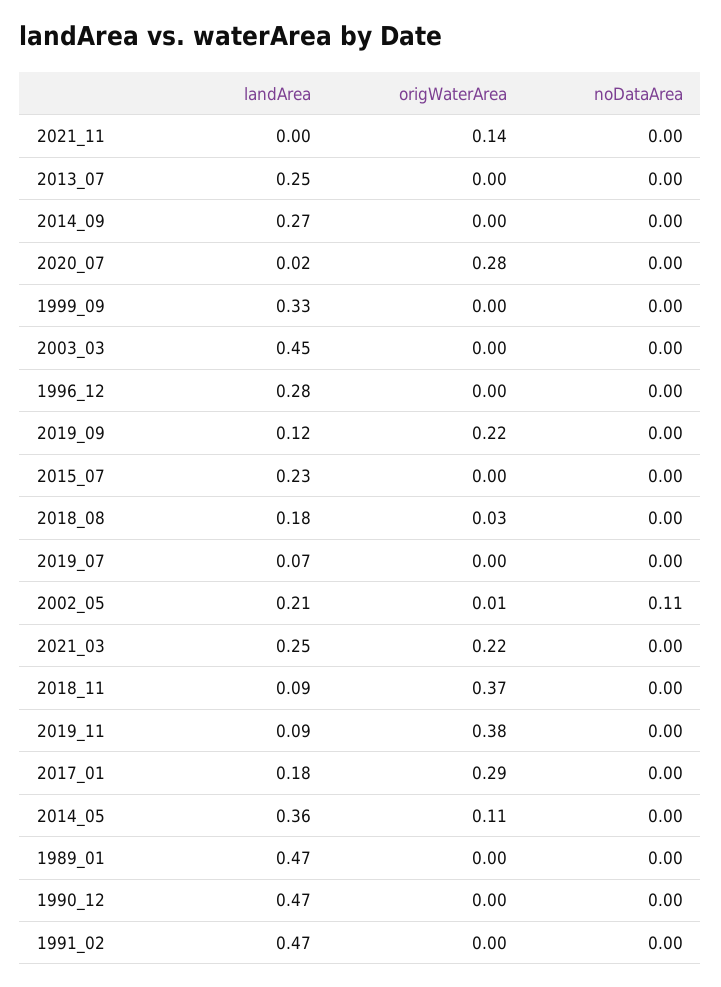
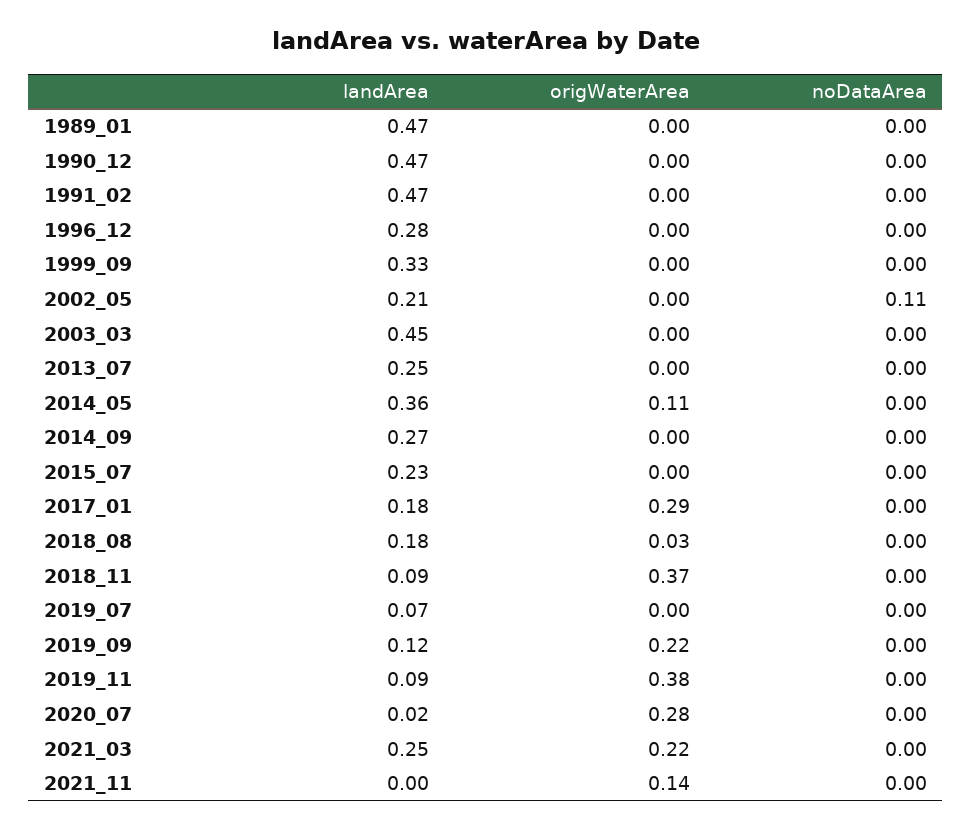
origWaterArea, 2002_05: 0.01 -> 0

